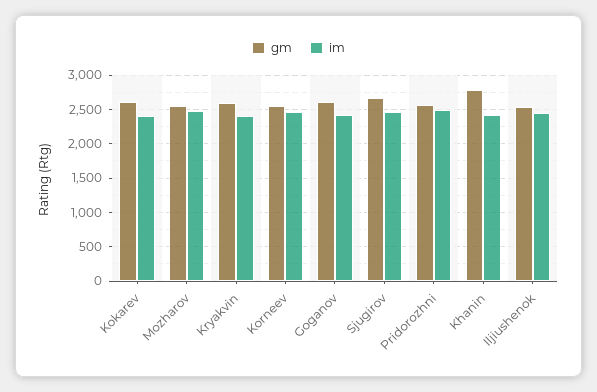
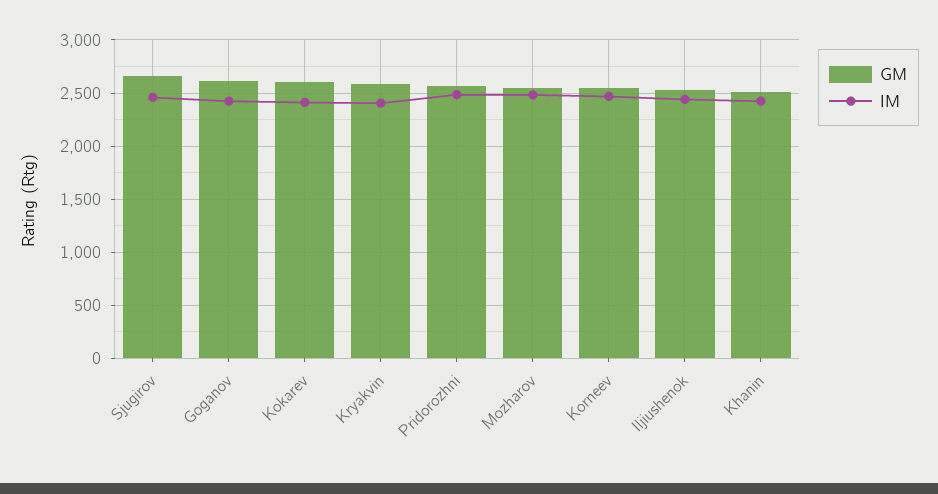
gm, Khanin: 2800 -> 2500

